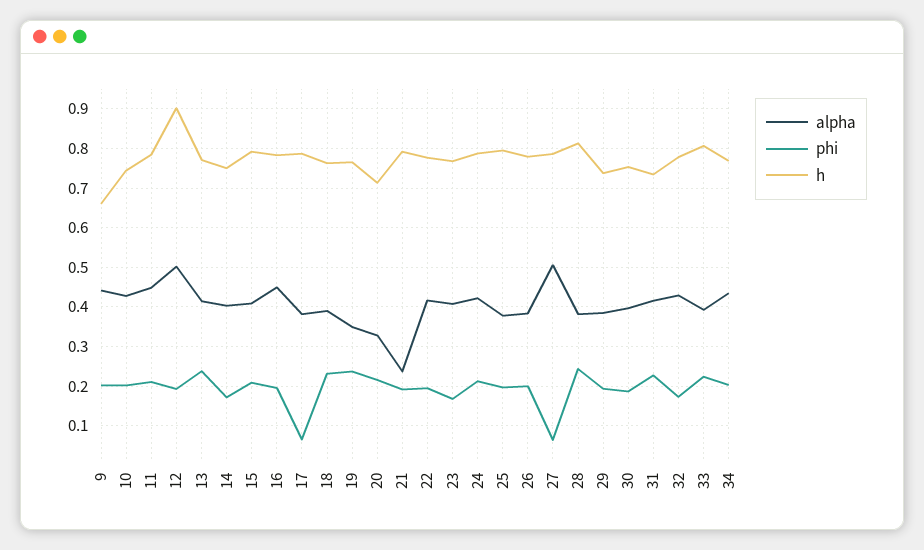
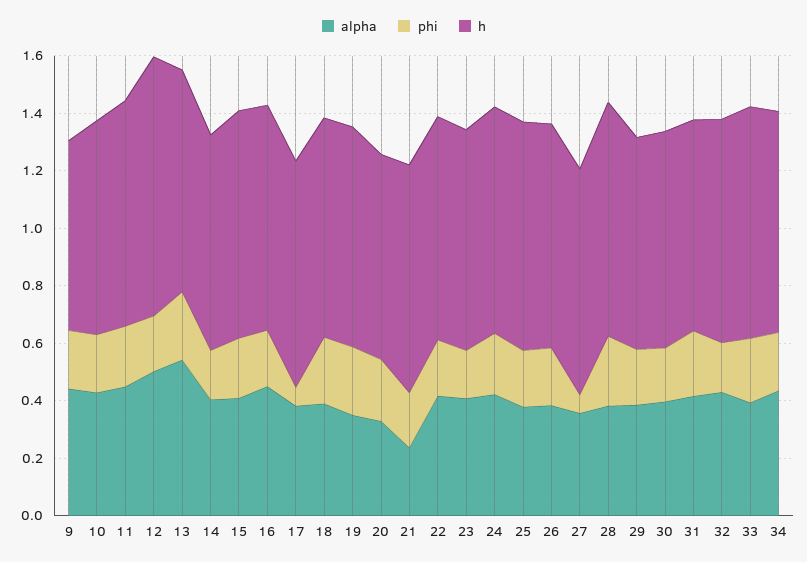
alpha, 13: 0.42 -> 0.55
alpha, 27: 0.5 -> 0.35

